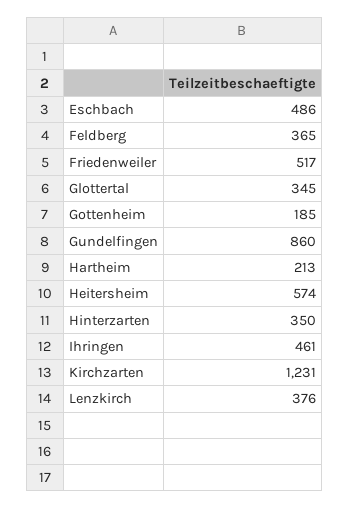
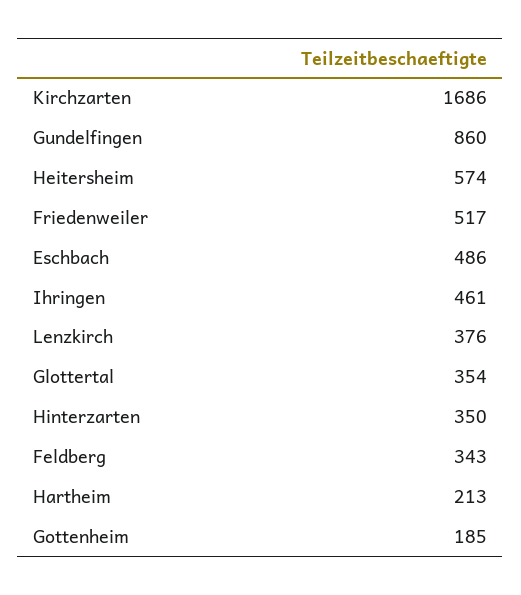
Feldberg: 365 -> 343
Glottertal: 345 -> 354
Kirchzarten: 1231 -> 1686

